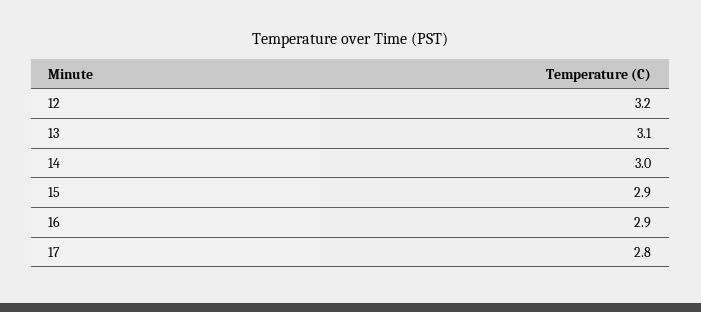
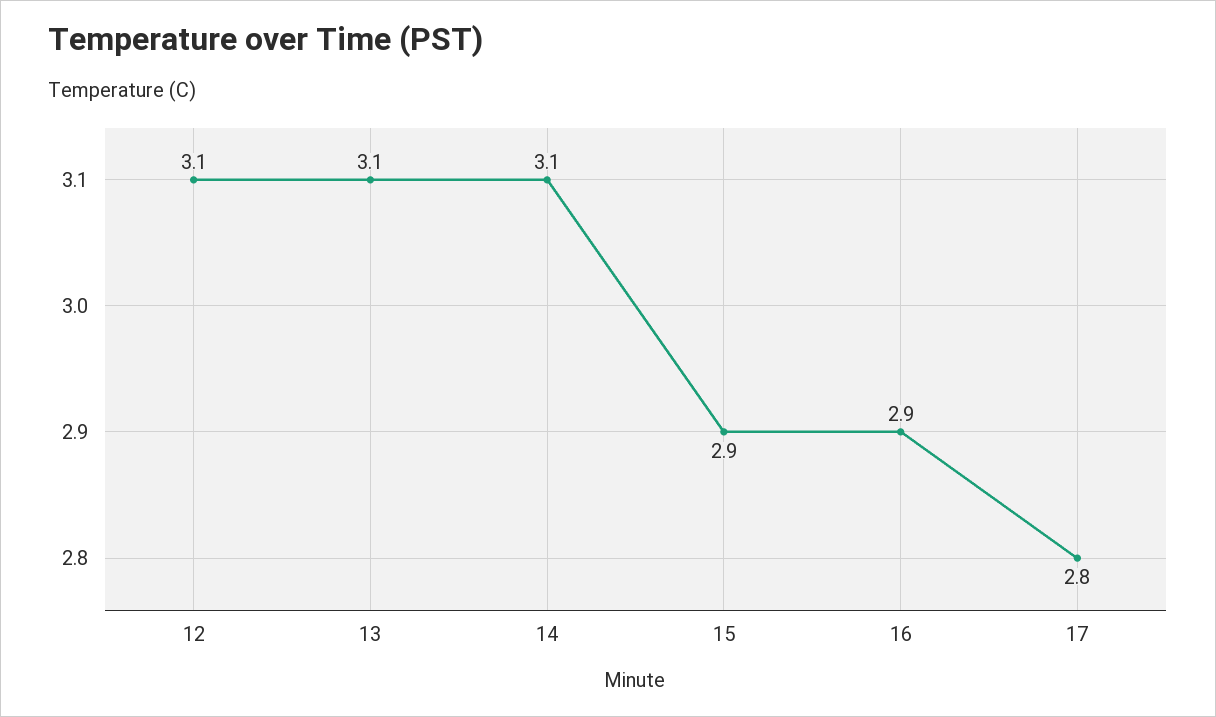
12: 3.2 -> 3.1
14: 3 -> 3.1

